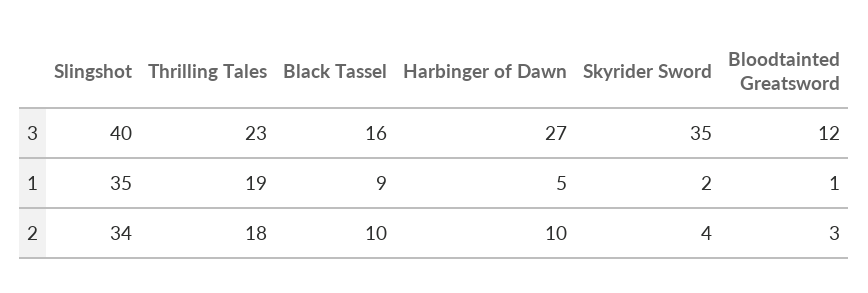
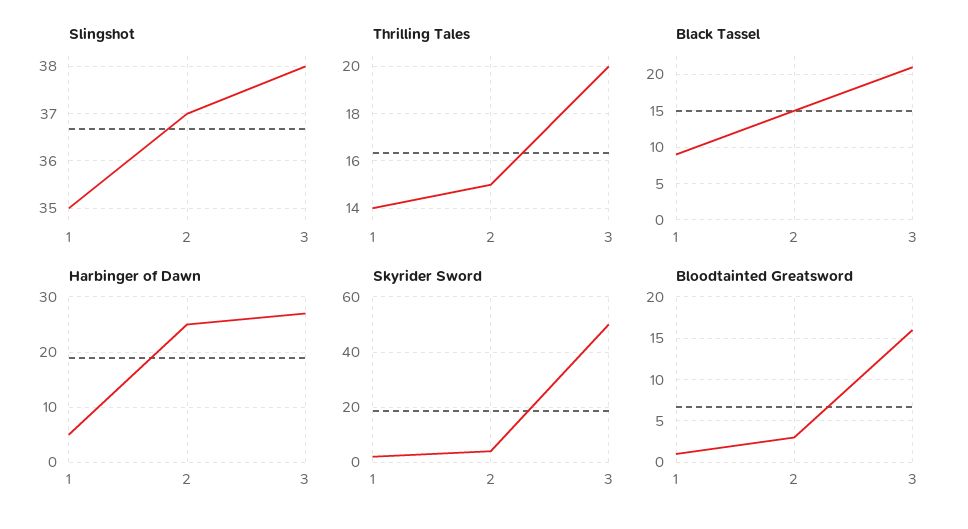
Slingshot, 3: 40 -> 38
Thrilling Tales, 3: 23 -> 20
Black Tassel, 3: 16 -> 21
Skyrider Sword, 3: 35 -> 50
Bloodtainted Greatsword, 3: 12 -> 16
Thrilling Tales, 1: 19 -> 14
Slingshot, 2: 34 -> 37
Thrilling Tales, 2: 18 -> 15
Black Tassel, 2: 10 -> 15
Harbinger of Dawn, 2: 10 -> 25

